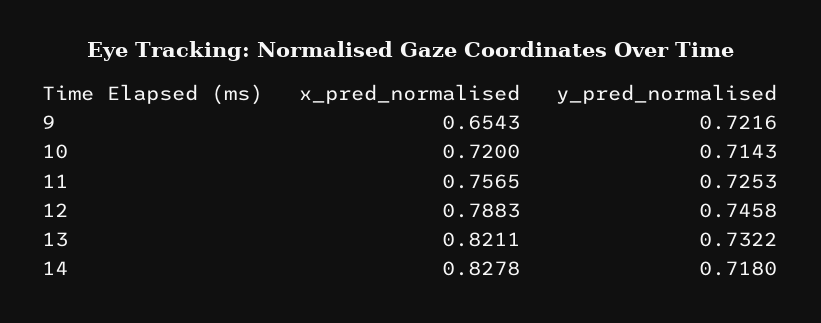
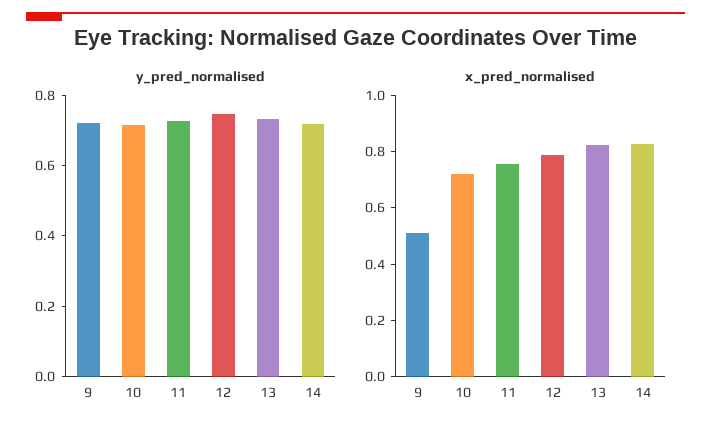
x_pred_normalised, 9: 0.6543 -> 0.5

